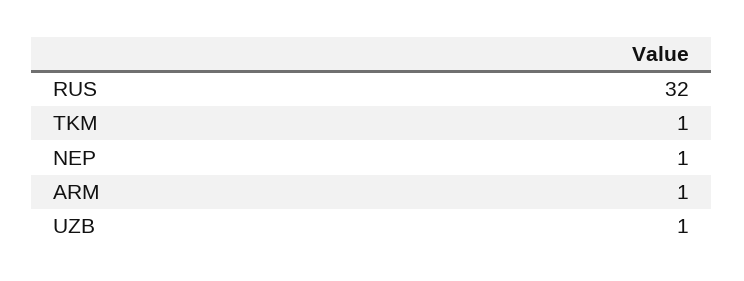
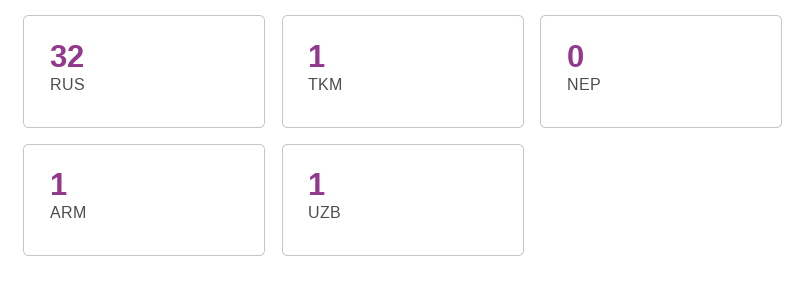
NEP: 1 -> 0

